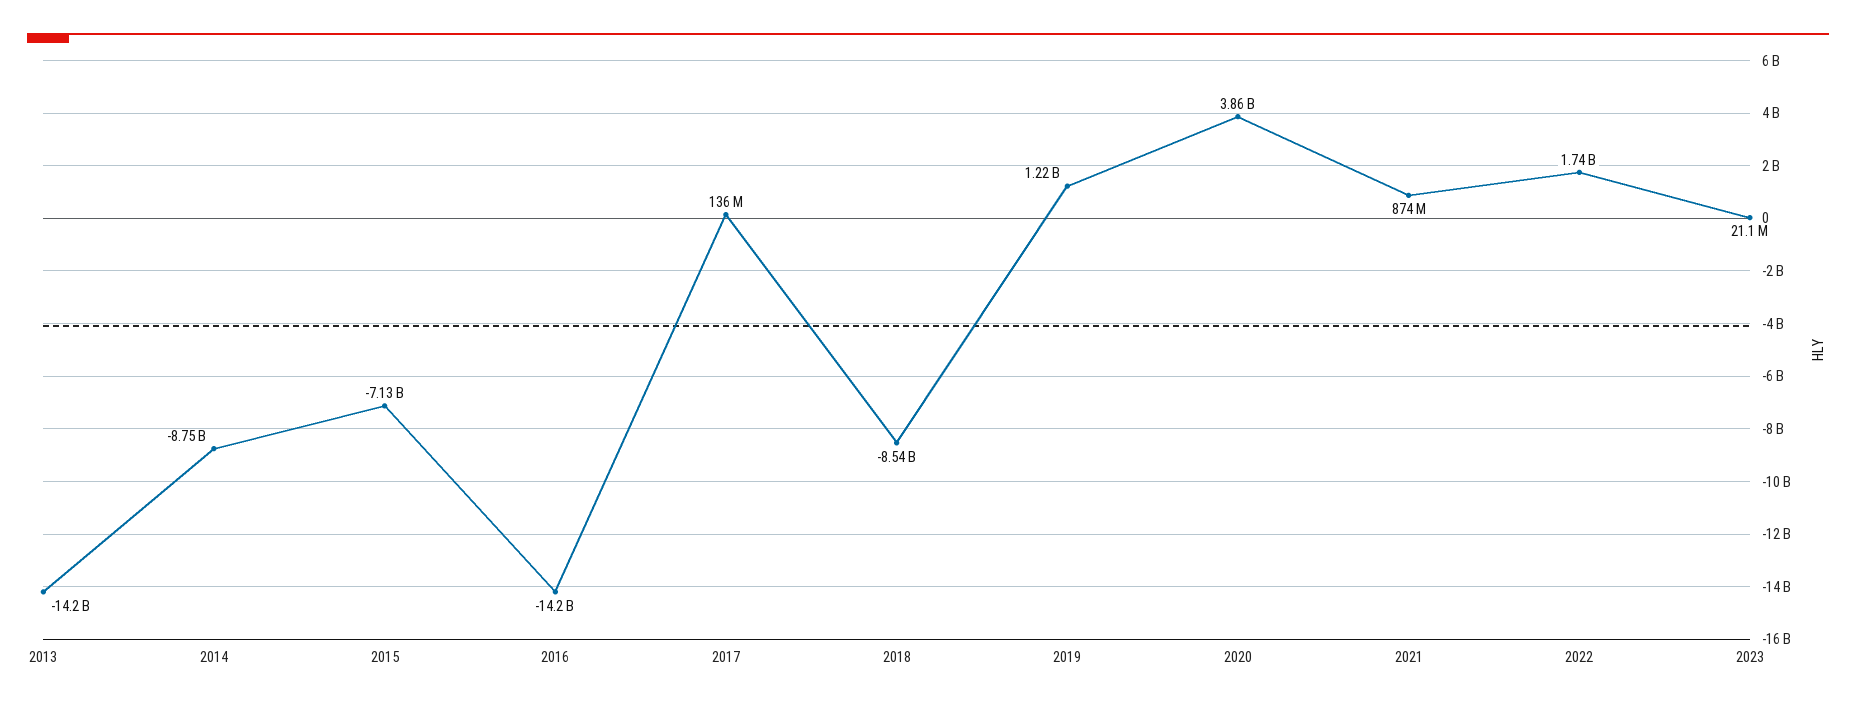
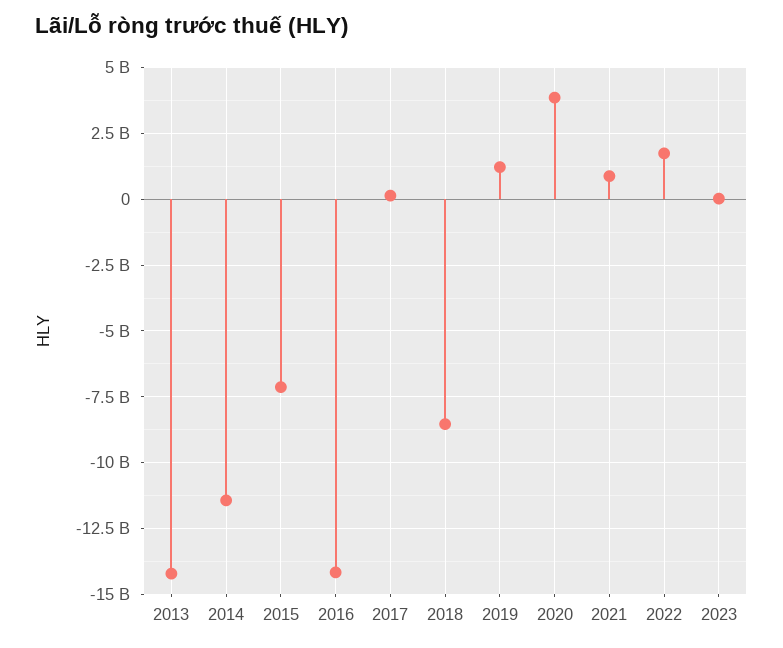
2014: -8750000000 -> -11500000000

